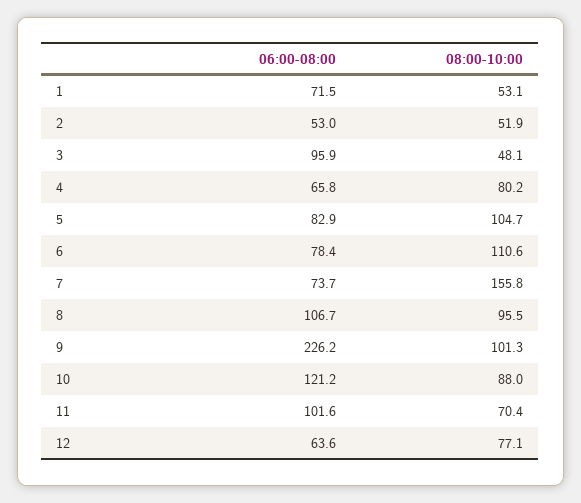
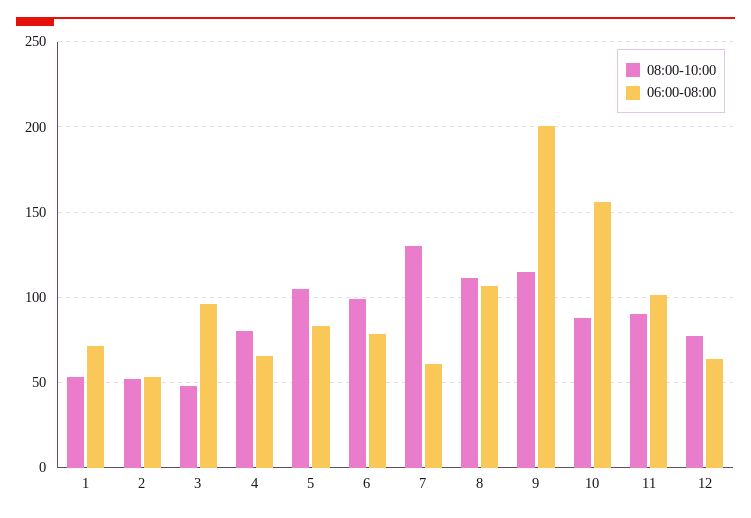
08:00-10:00, 6: 110.6 -> 100
06:00-08:00, 7: 73.7 -> 60
08:00-10:00, 7: 155.8 -> 130
08:00-10:00, 8: 95.5 -> 110
06:00-08:00, 9: 226.2 -> 200
08:00-10:00, 9: 101.3 -> 115
06:00-08:00, 10: 121.2 -> 155
08:00-10:00, 11: 70.4 -> 90

